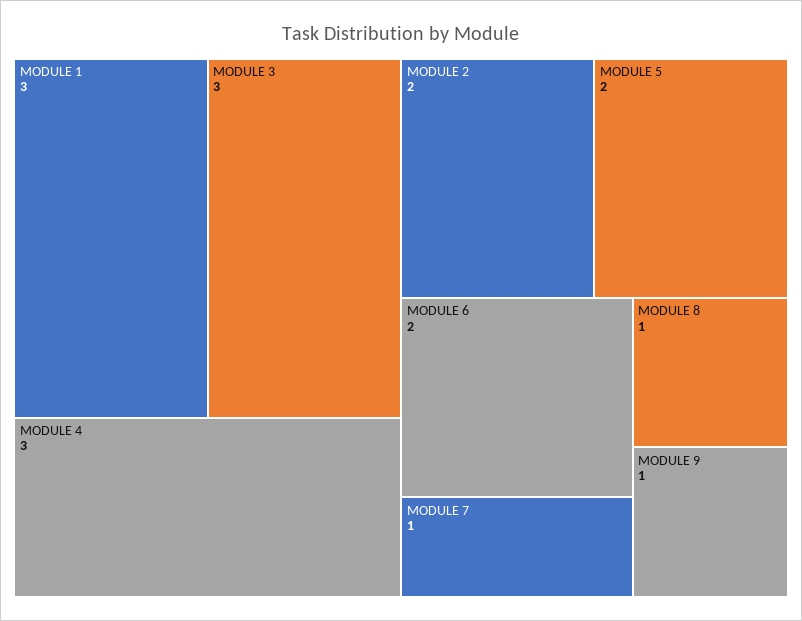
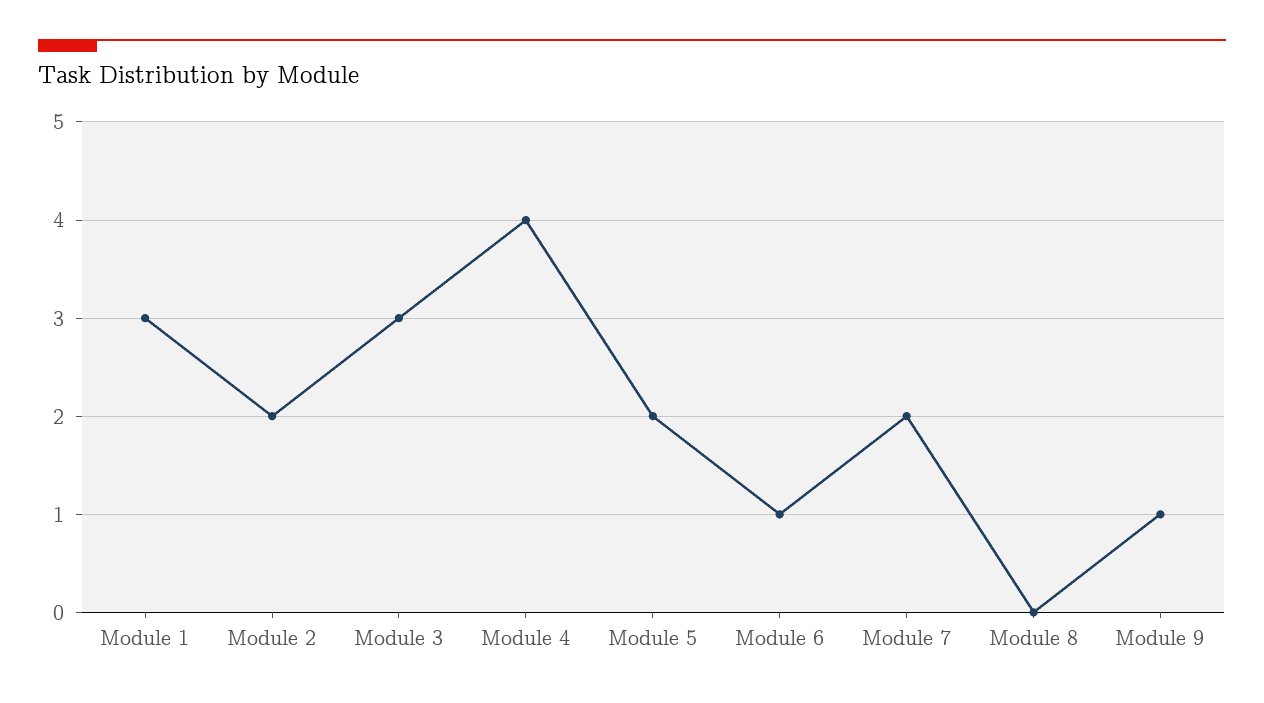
MODULE 4: 3 -> 4
MODULE 6: 2 -> 1
MODULE 7: 1 -> 2
MODULE 8: 1 -> 0

